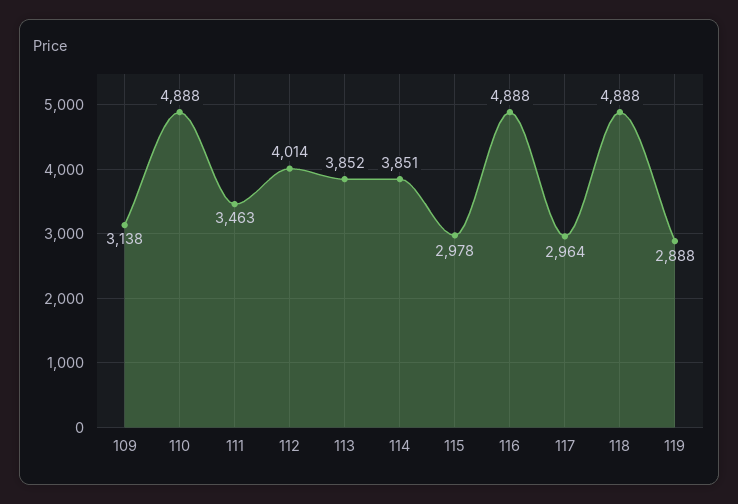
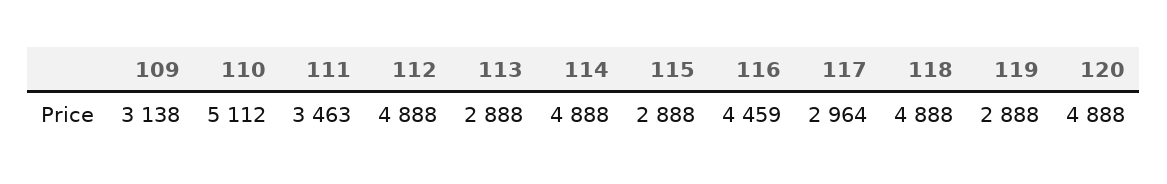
110: 4888 -> 5112
112: 4014 -> 4888
113: 3852 -> 2888
114: 3851 -> 4888
115: 2978 -> 2888
116: 4888 -> 4459
120: none -> 4888

